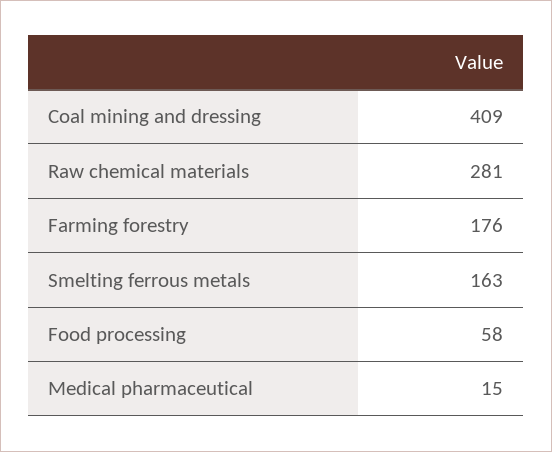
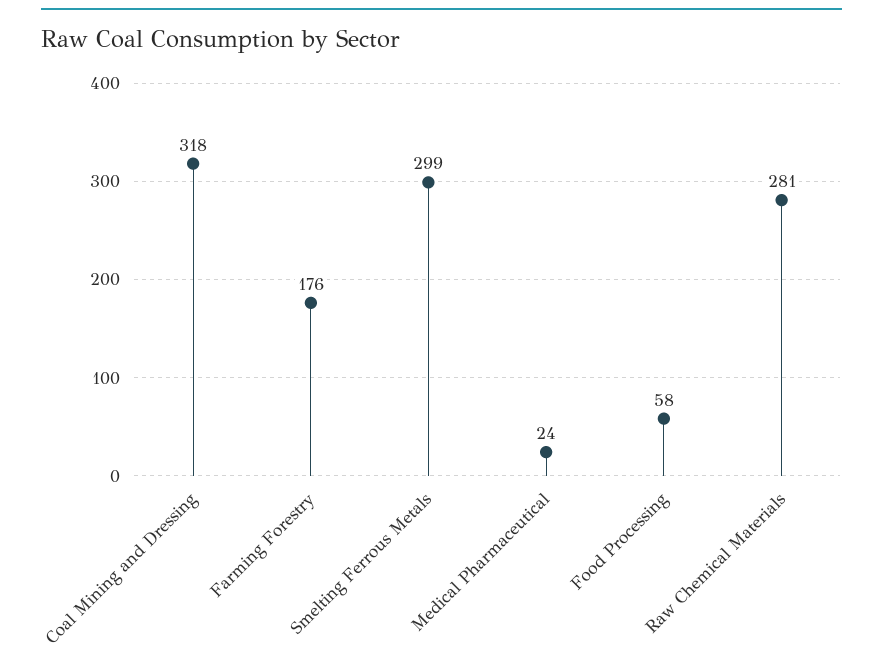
Coal mining and dressing: 409 -> 318
Smelting ferrous metals: 163 -> 299
Medical pharmaceutical: 15 -> 24

